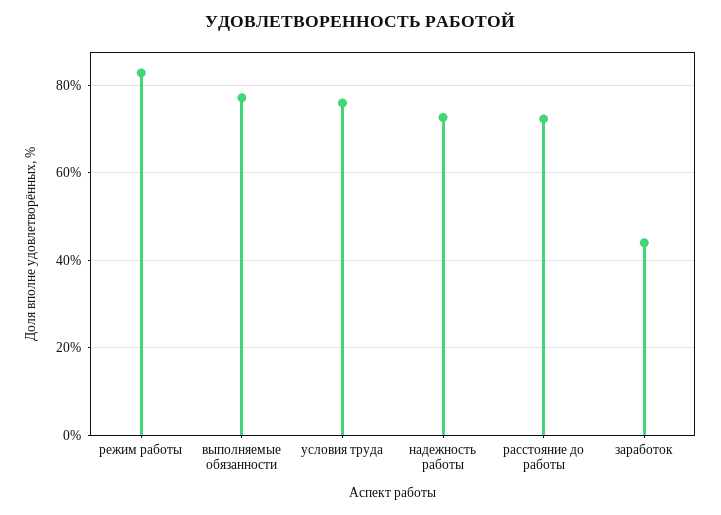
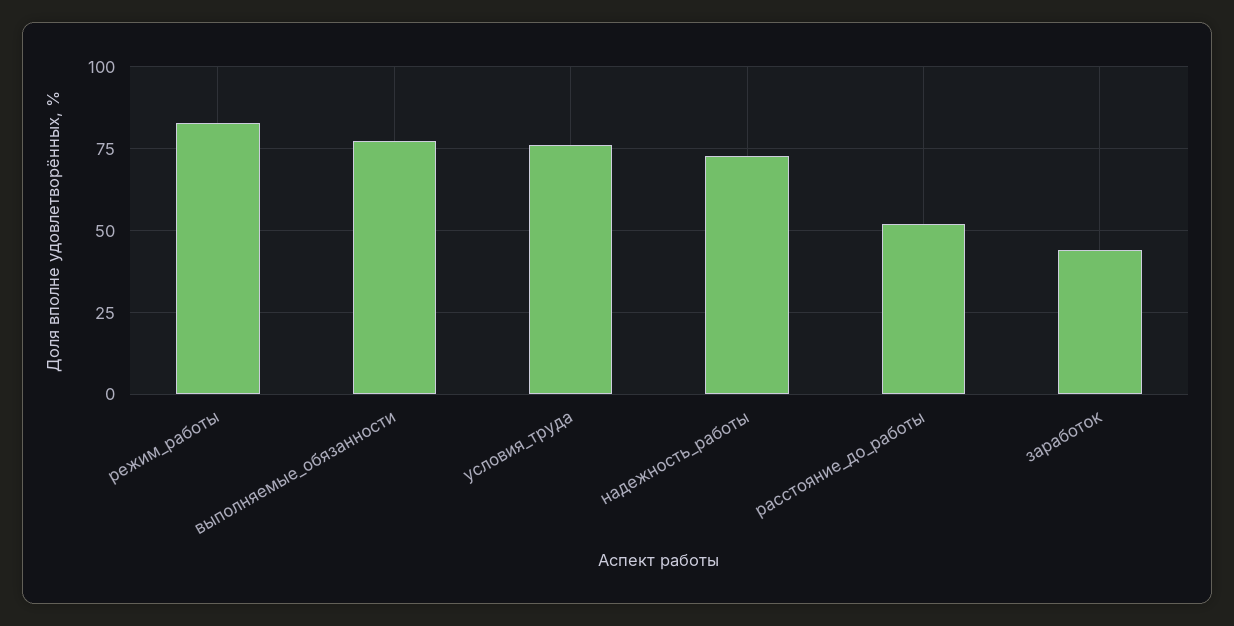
расстояние до работы: 72 -> 52.5

